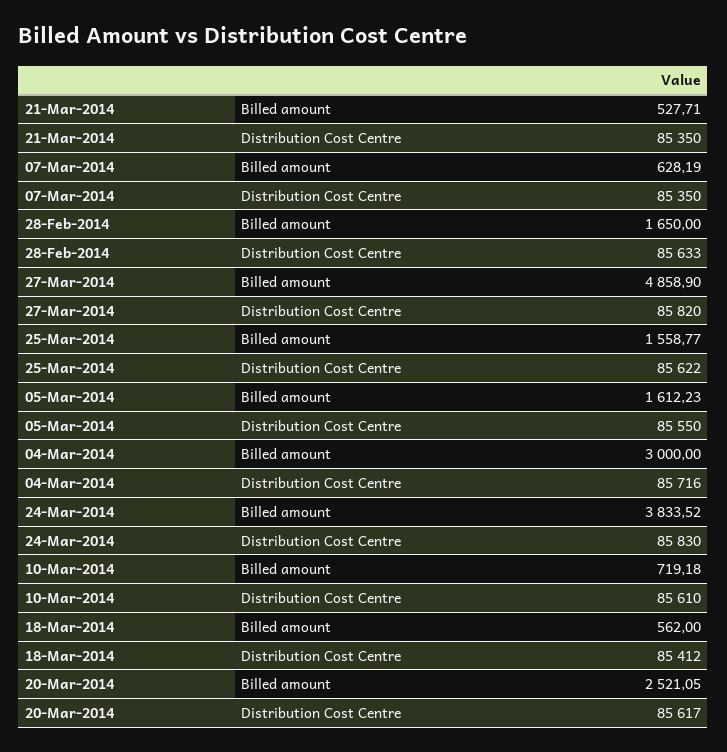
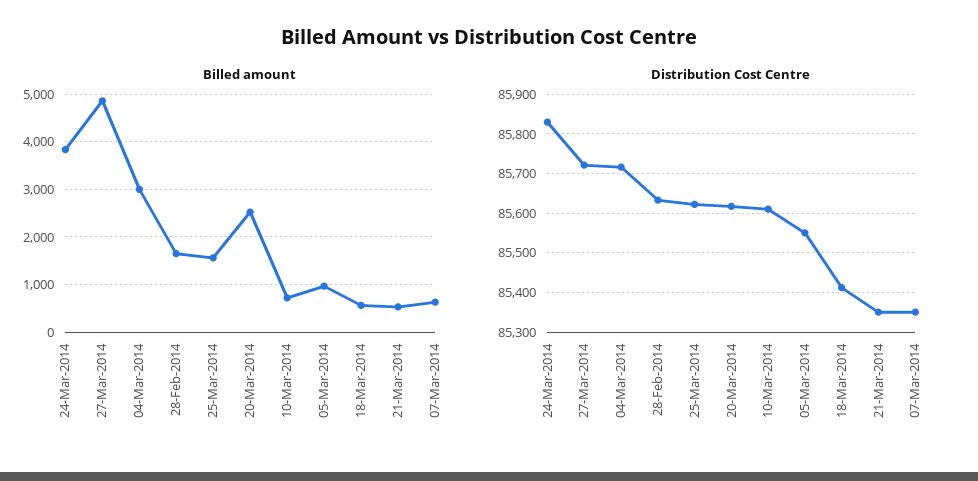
Distribution Cost Centre, 27-Mar-2014: 85820 -> 85720
Billed amount, 05-Mar-2014: 1612.23 -> 1000

